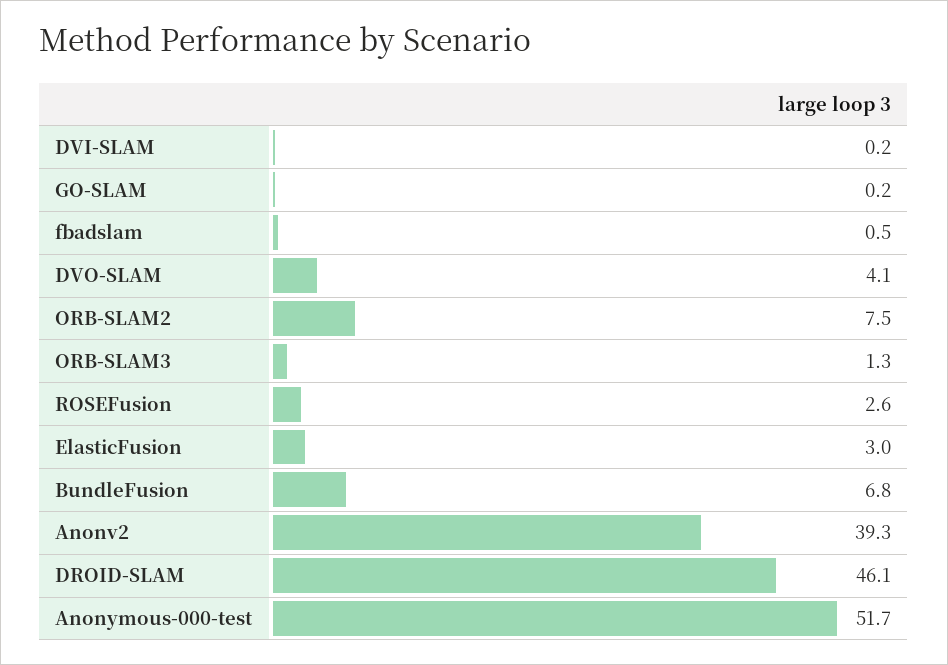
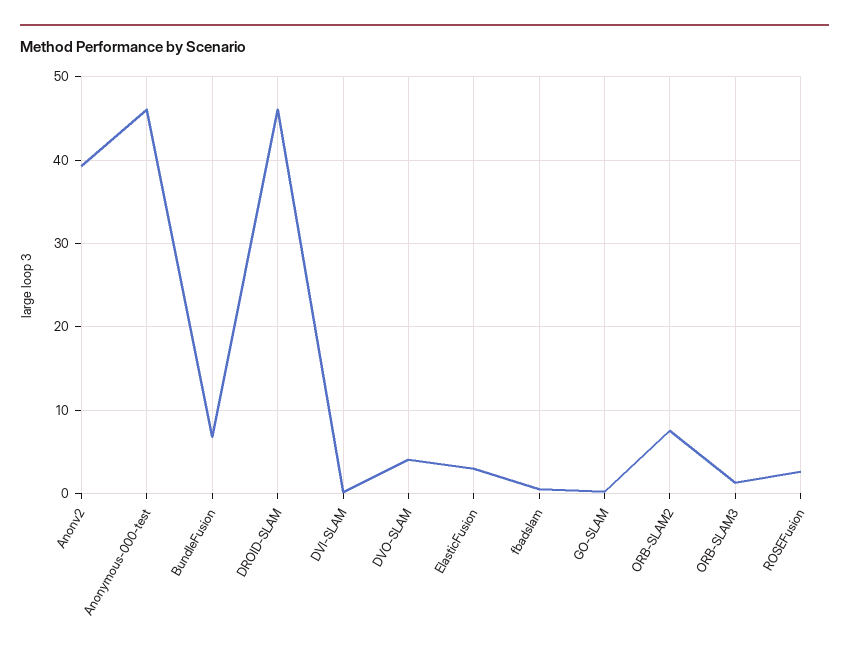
Anonymous-000-test: 51.7 -> 46

